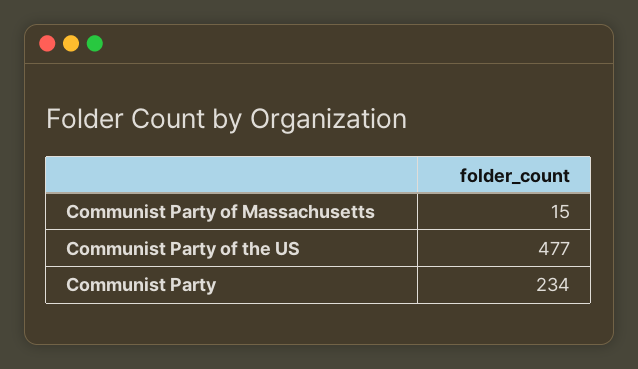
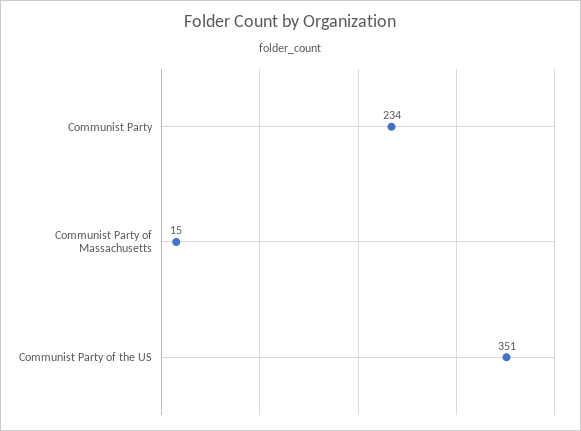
Communist Party of the US: 477 -> 351

